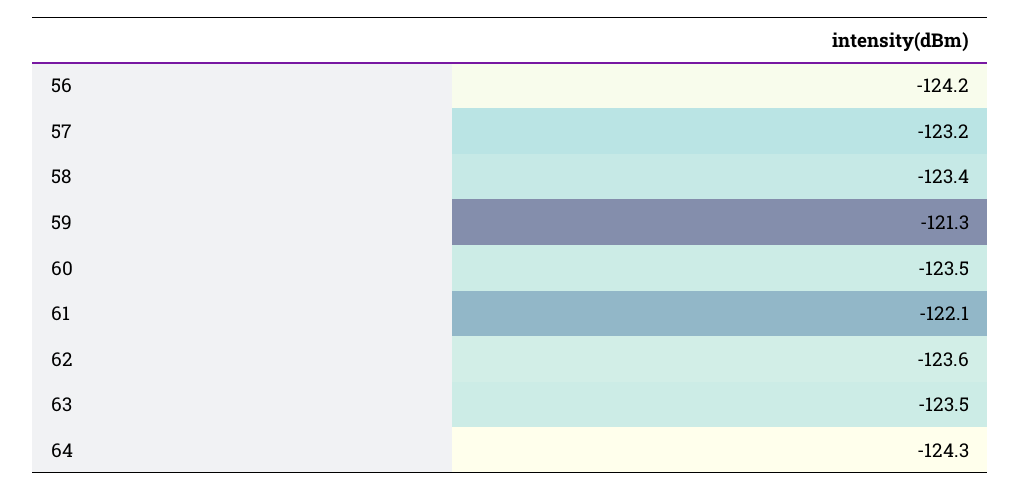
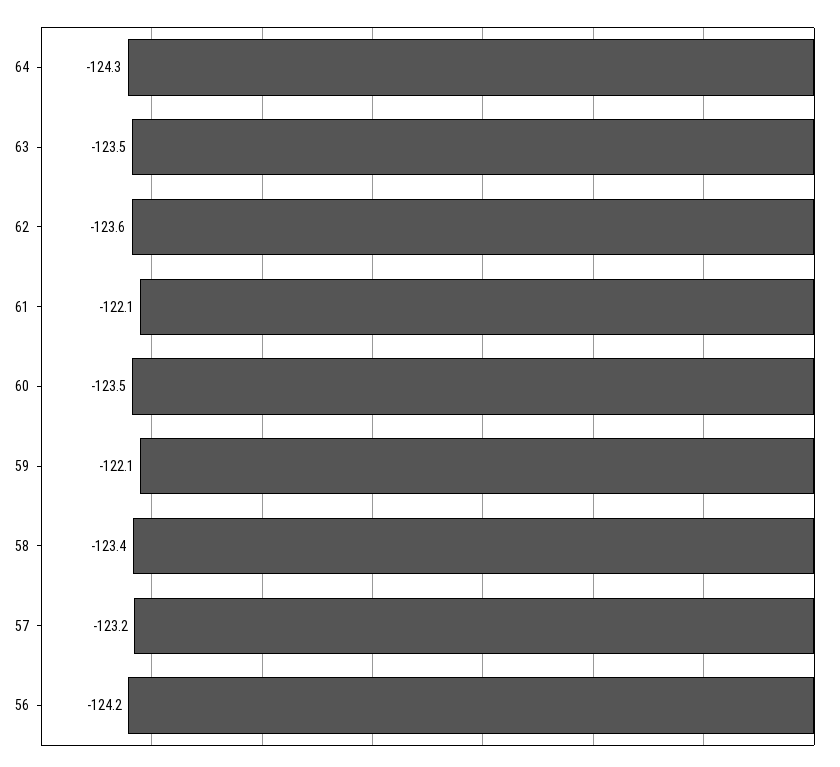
59: -121.3 -> -122.1

